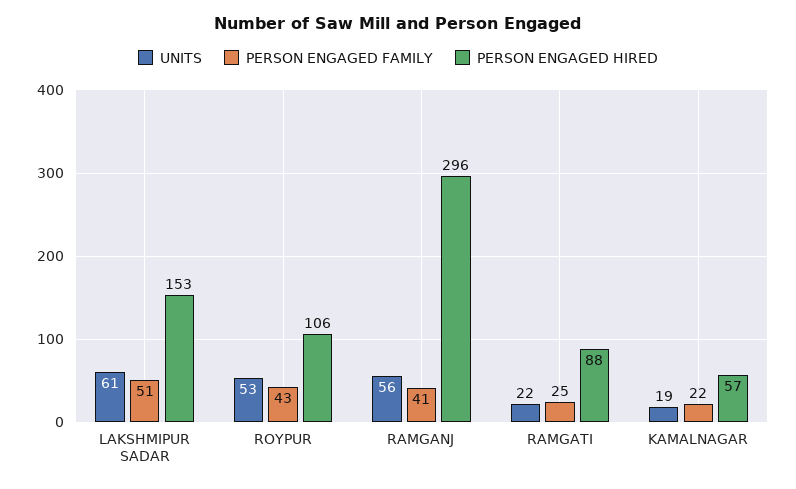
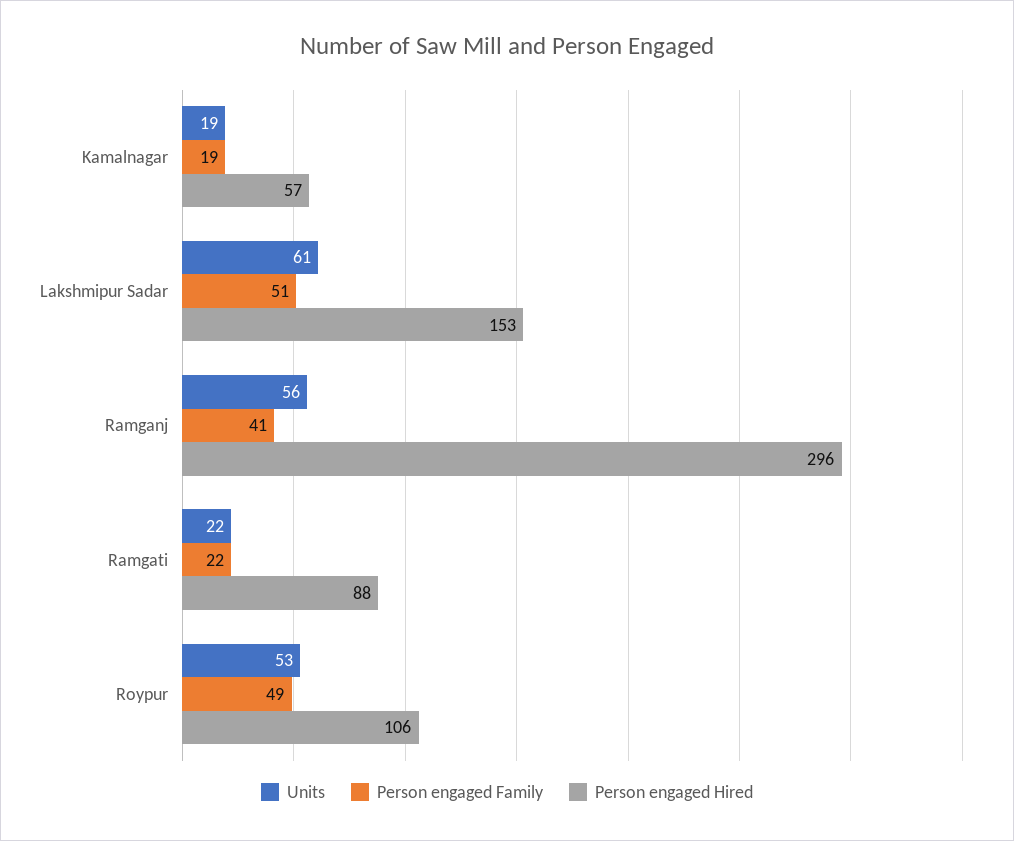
PERSON ENGAGED FAMILY, ROYPUR: 43 -> 49
PERSON ENGAGED FAMILY, RAMGATI: 25 -> 22
PERSON ENGAGED FAMILY, KAMALNAGAR: 22 -> 19

